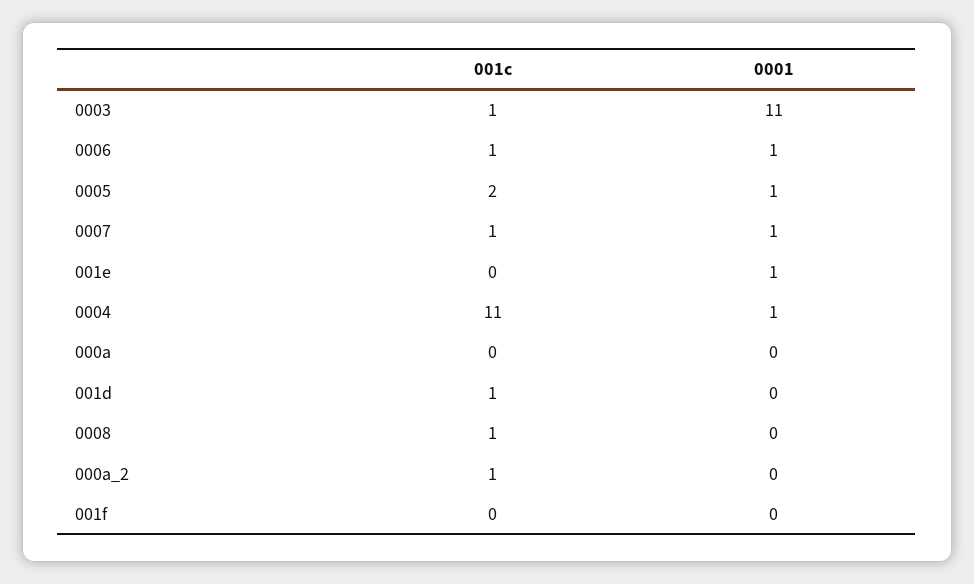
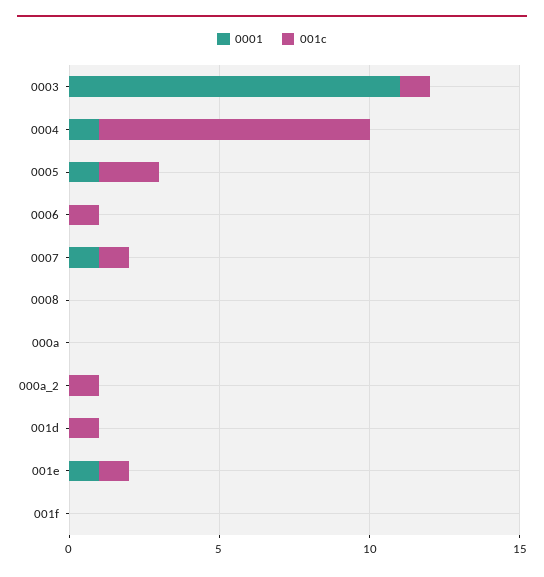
0001, 0006: 1 -> 0
001c, 001e: 0 -> 1
001c, 0004: 11 -> 9
001c, 0008: 1 -> 0

